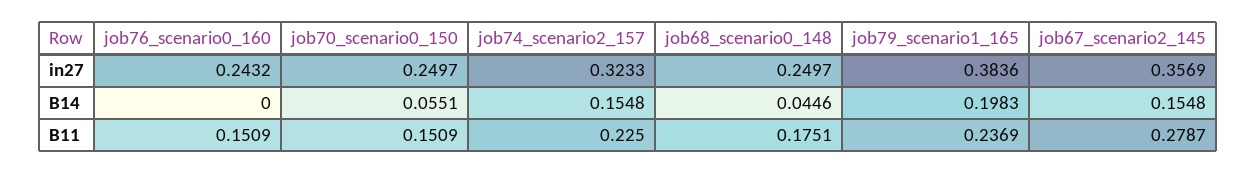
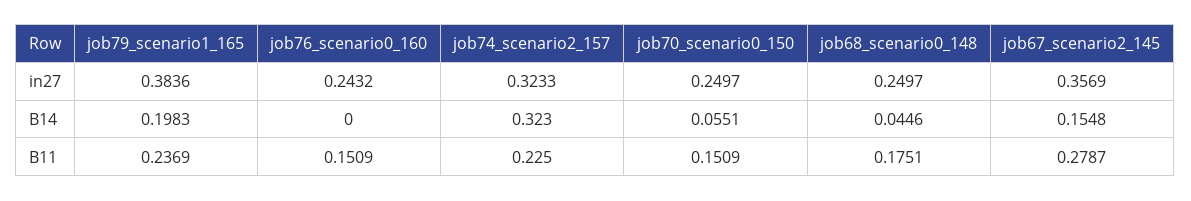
job74_scenario2_157, B14: 0.1548 -> 0.323

